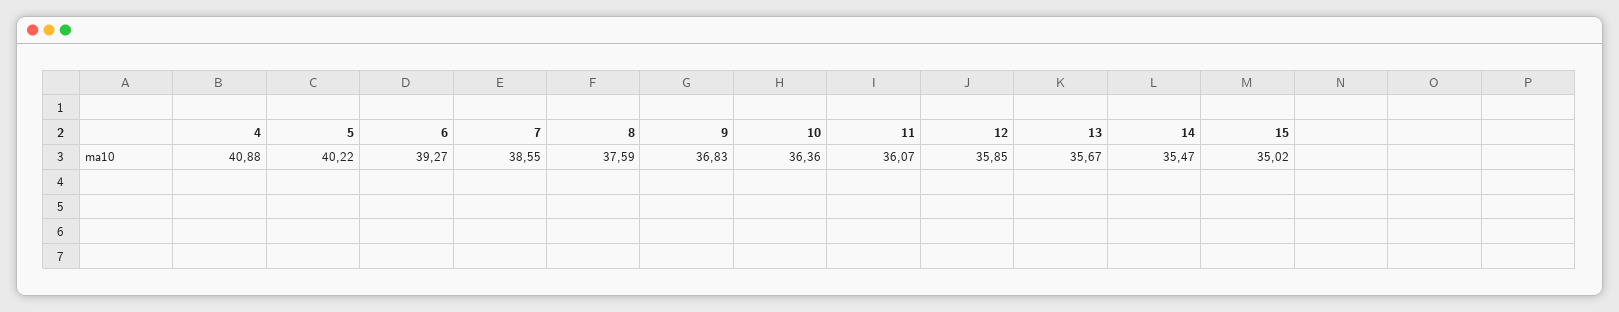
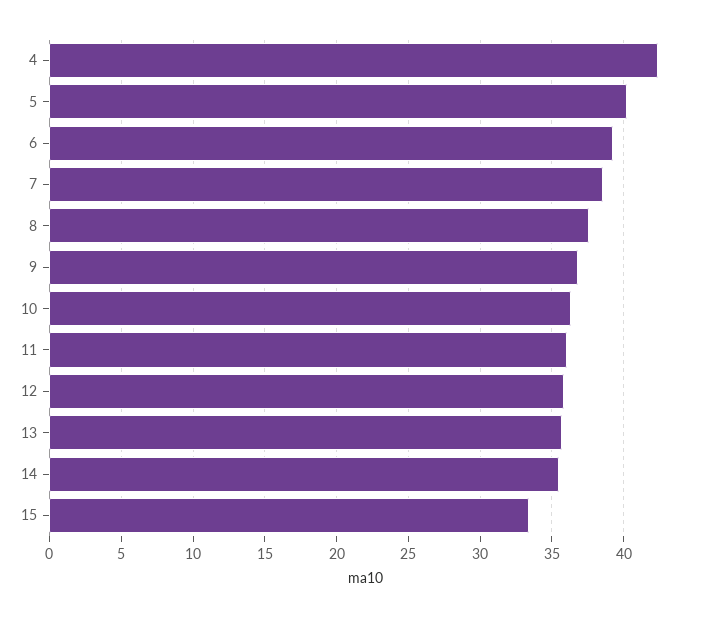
4: 40.88 -> 42.5
15: 35.02 -> 33.5

